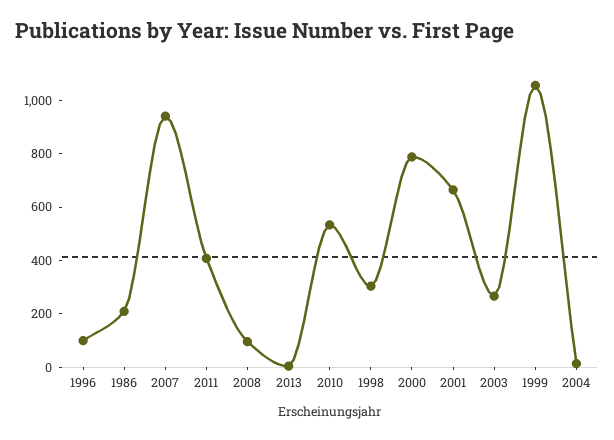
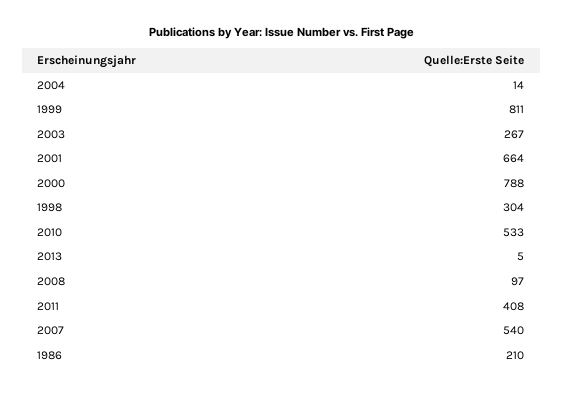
1996: 100 -> none
2007: 950 -> 540
1999: 1050 -> 811

